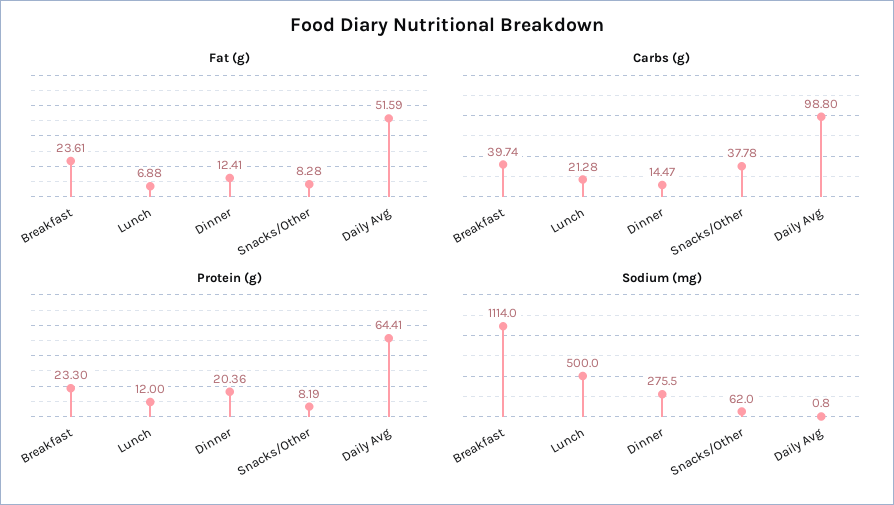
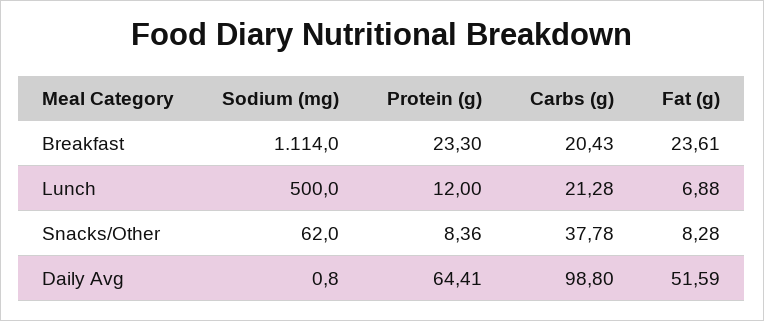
Fat (g), Dinner: 12.41 -> none
Carbs (g), Breakfast: 39.74 -> 20.43
Carbs (g), Dinner: 14.47 -> none
Protein (g), Dinner: 20.36 -> none
Protein (g), Snacks/Other: 8.19 -> 8.36
Sodium (mg), Dinner: 275.5 -> none

